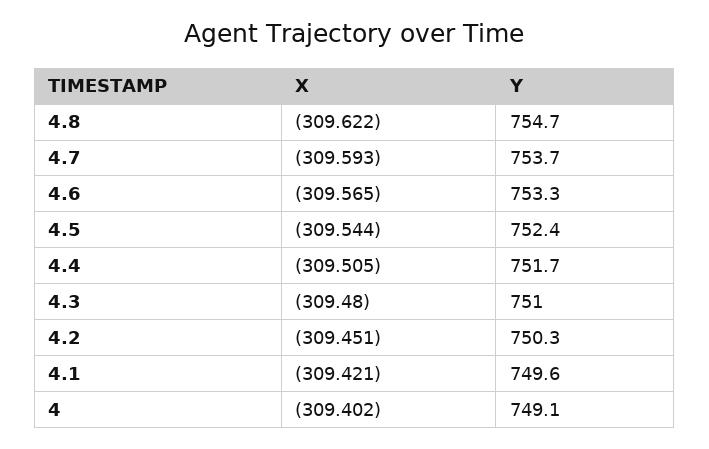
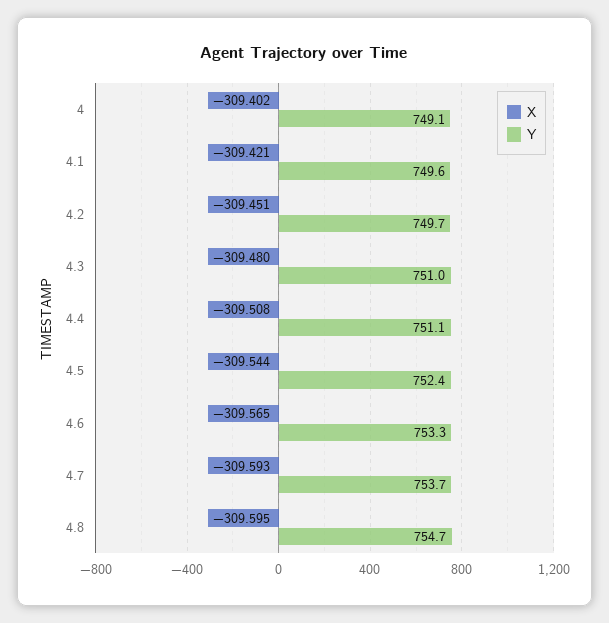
X, 4.8: -309.622 -> -309.595
X, 4.4: -309.505 -> -309.508
Y, 4.4: 751.7 -> 751.1
Y, 4.2: 750.3 -> 749.7

